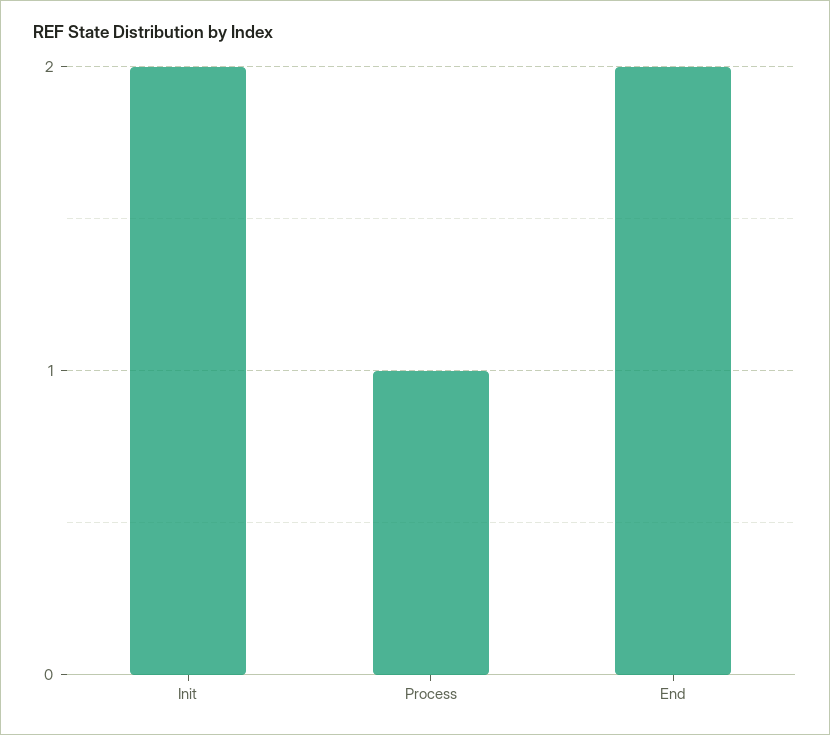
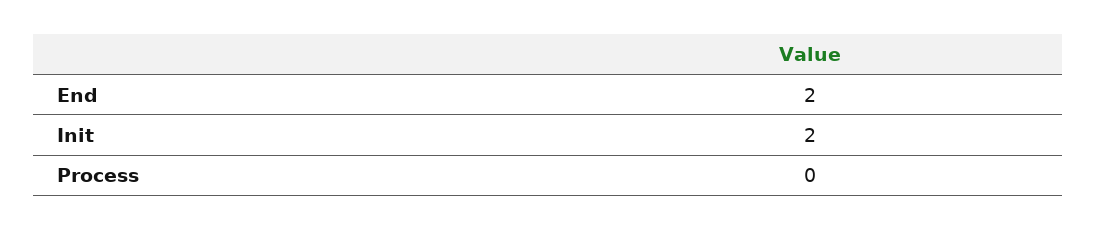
Process: 1 -> 0

